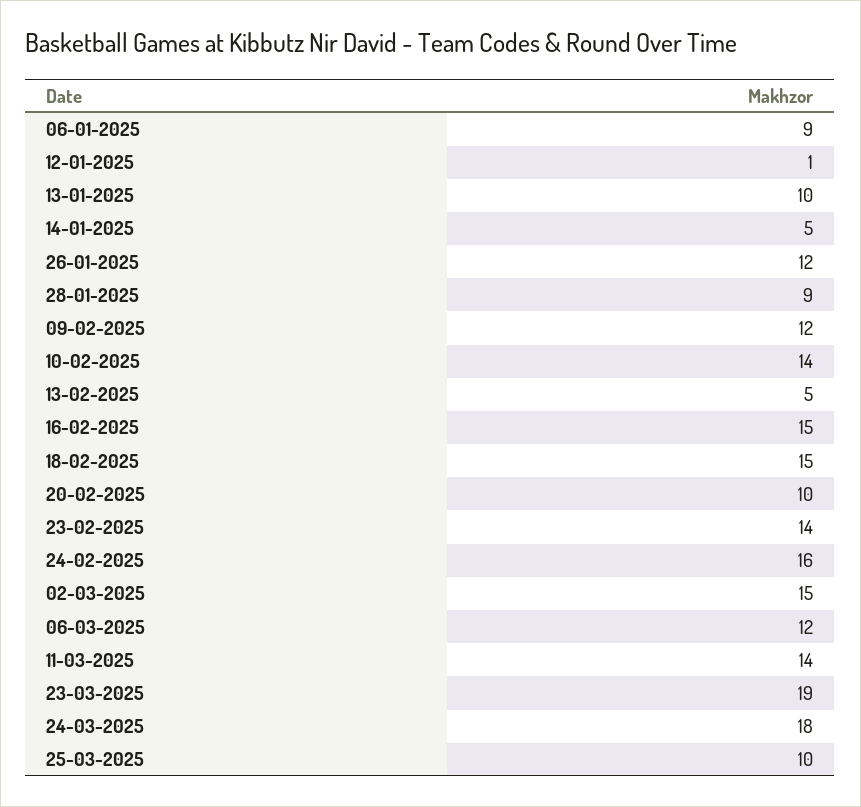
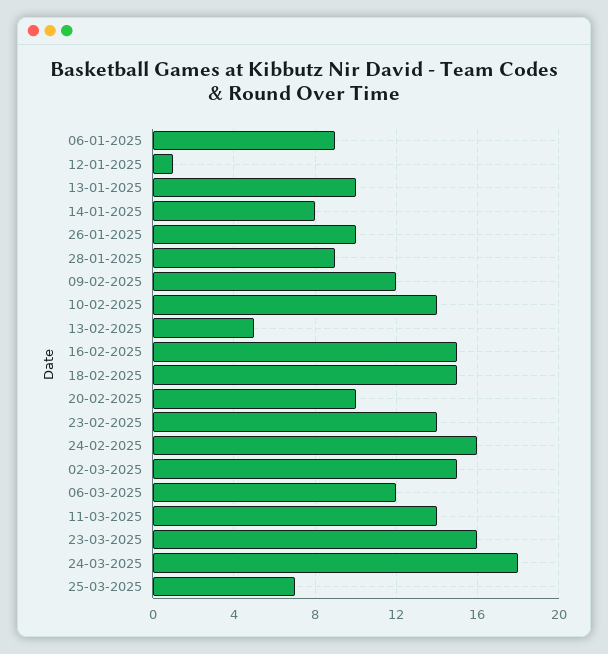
14-01-2025: 5 -> 8
26-01-2025: 12 -> 10
23-03-2025: 19 -> 16
25-03-2025: 10 -> 7

